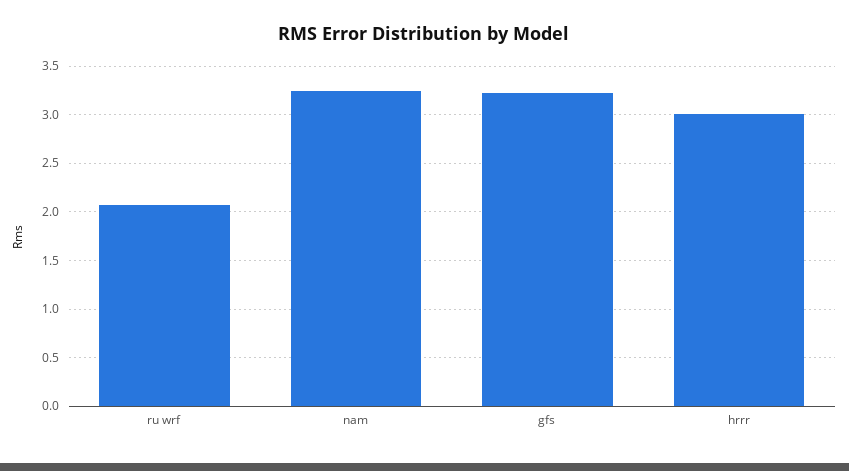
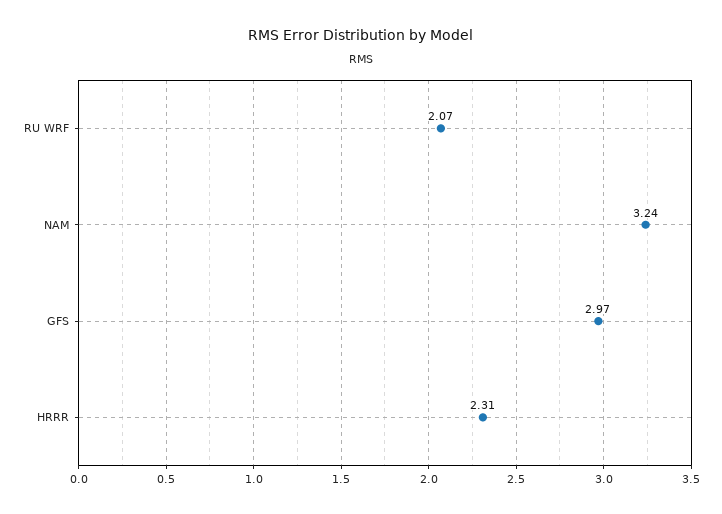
gfs: 3.2 -> 2.97
hrrr: 3 -> 2.31

